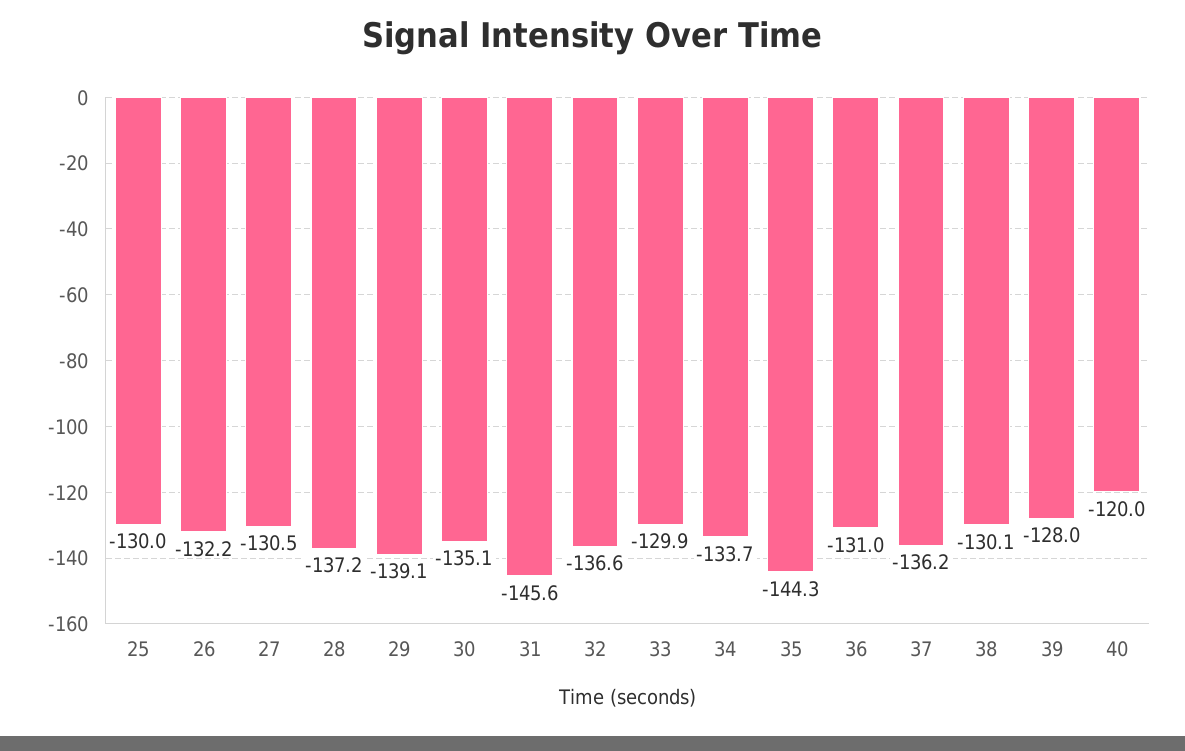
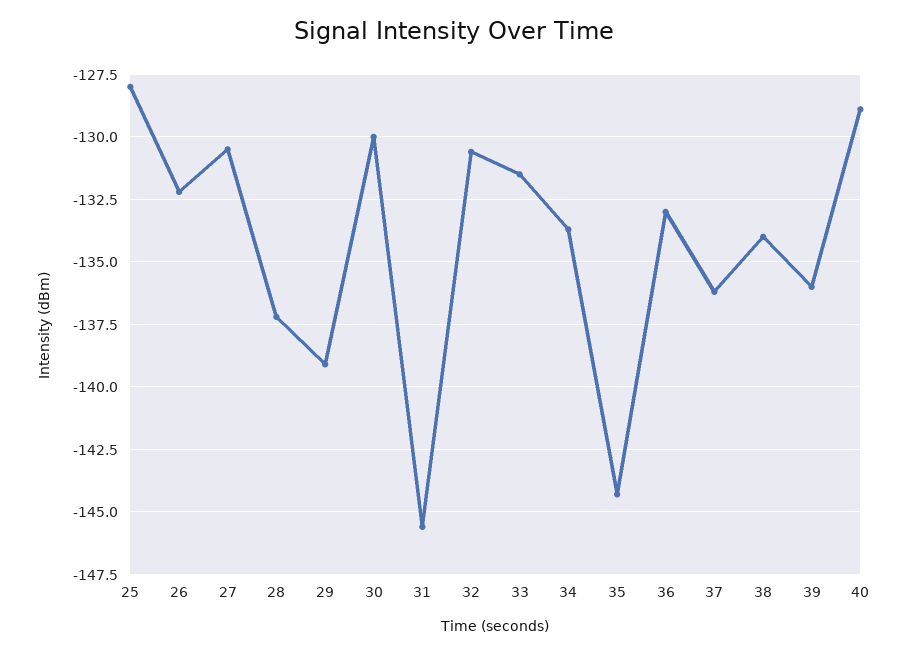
25: -130 -> -128
30: -135.1 -> -130
32: -136.6 -> -130.5
33: -129.9 -> -131.5
36: -131 -> -133
38: -130.1 -> -134
39: -128 -> -136
40: -120 -> -129

